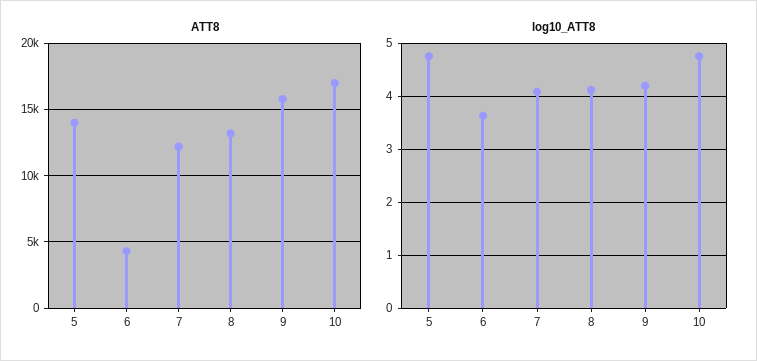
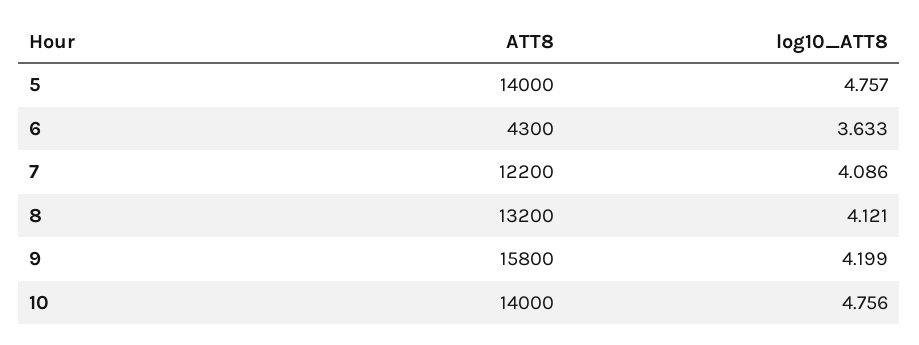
ATT8, 10: 17000 -> 14000

